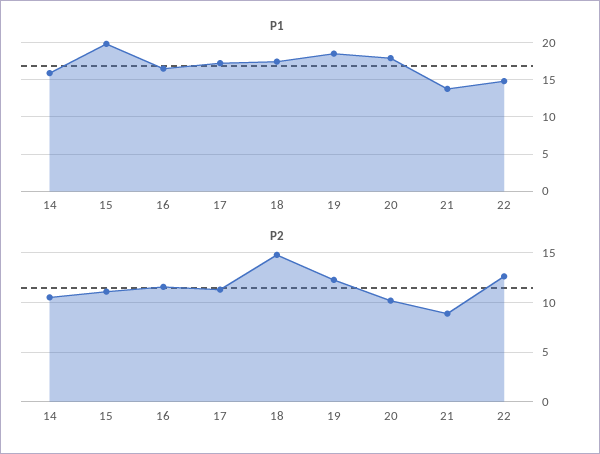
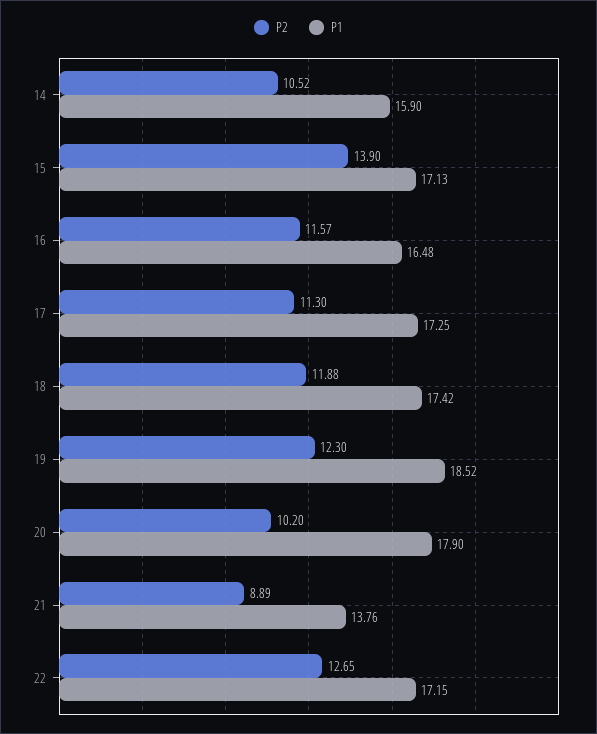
P1, 15: 20 -> 17.13
P1, 22: 15 -> 17.15
P2, 15: 11 -> 13.9
P2, 18: 15 -> 11.88

